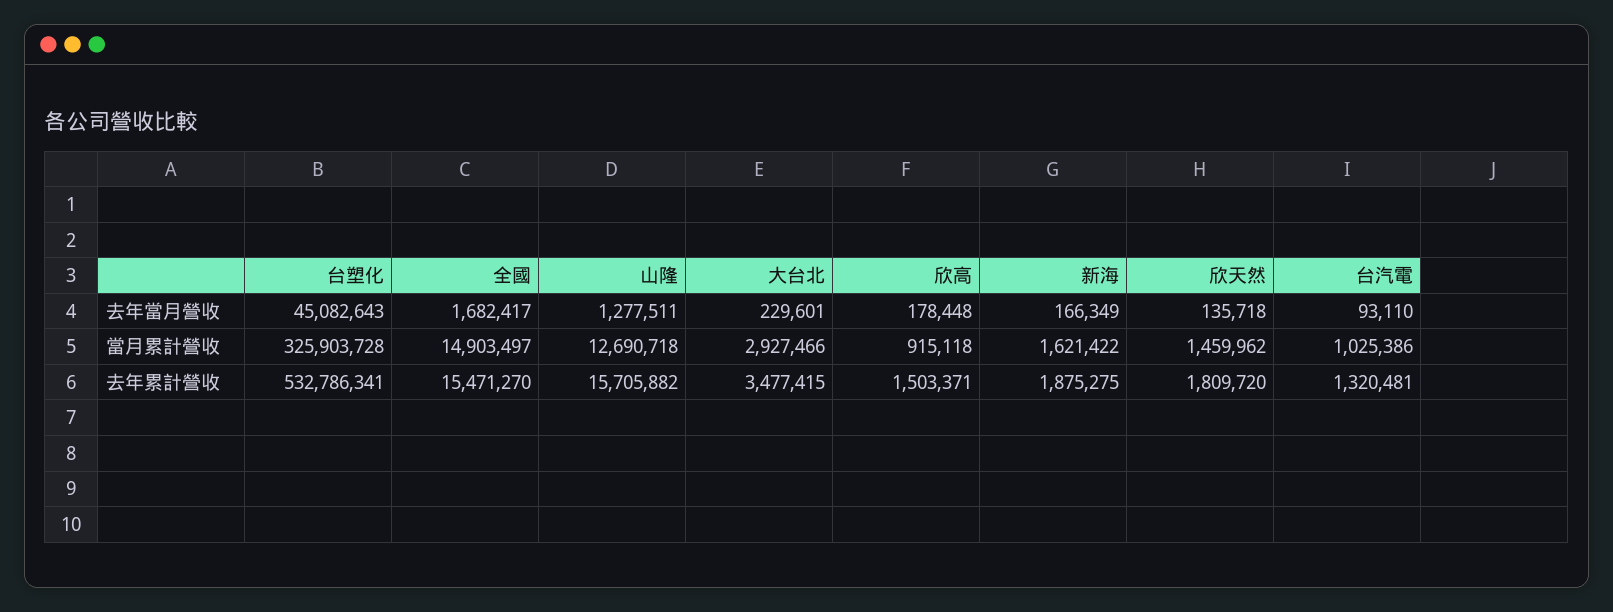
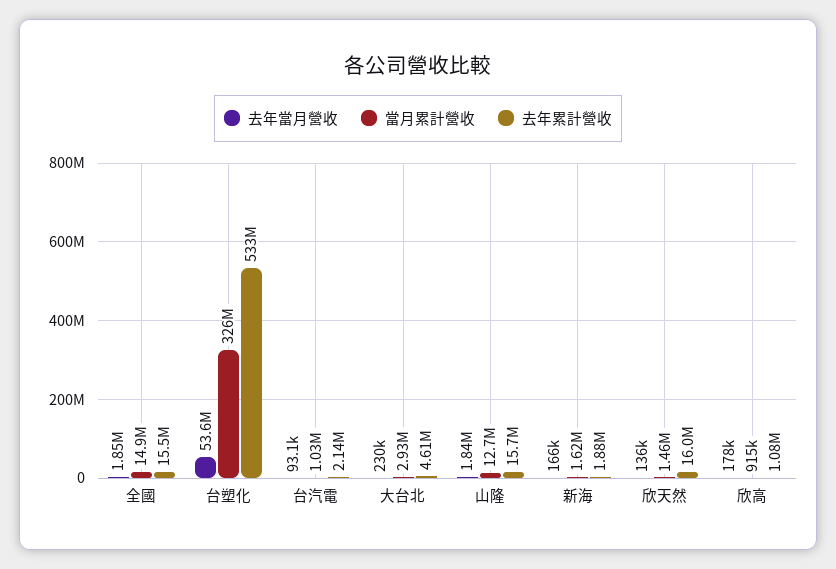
去年當月營收, 台塑化: 45082643 -> 53600000
去年當月營收, 全國: 1682417 -> 1850000
去年當月營收, 山隆: 1277511 -> 1840000
去年累計營收, 大台北: 3477415 -> 4610000
去年累計營收, 欣高: 1503371 -> 1080000
去年累計營收, 欣天然: 1809720 -> 16000000
去年累計營收, 台汽電: 1320481 -> 2140000

